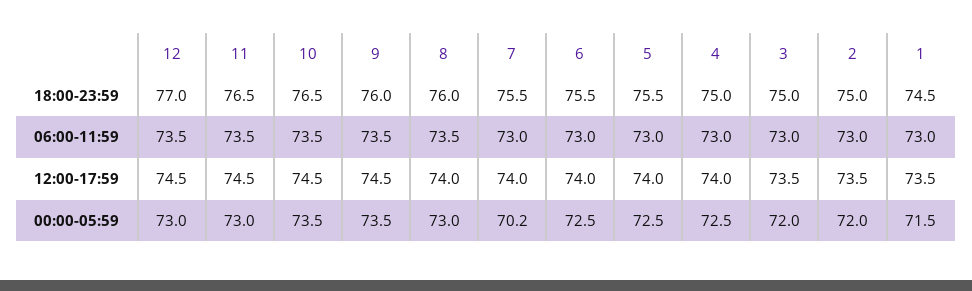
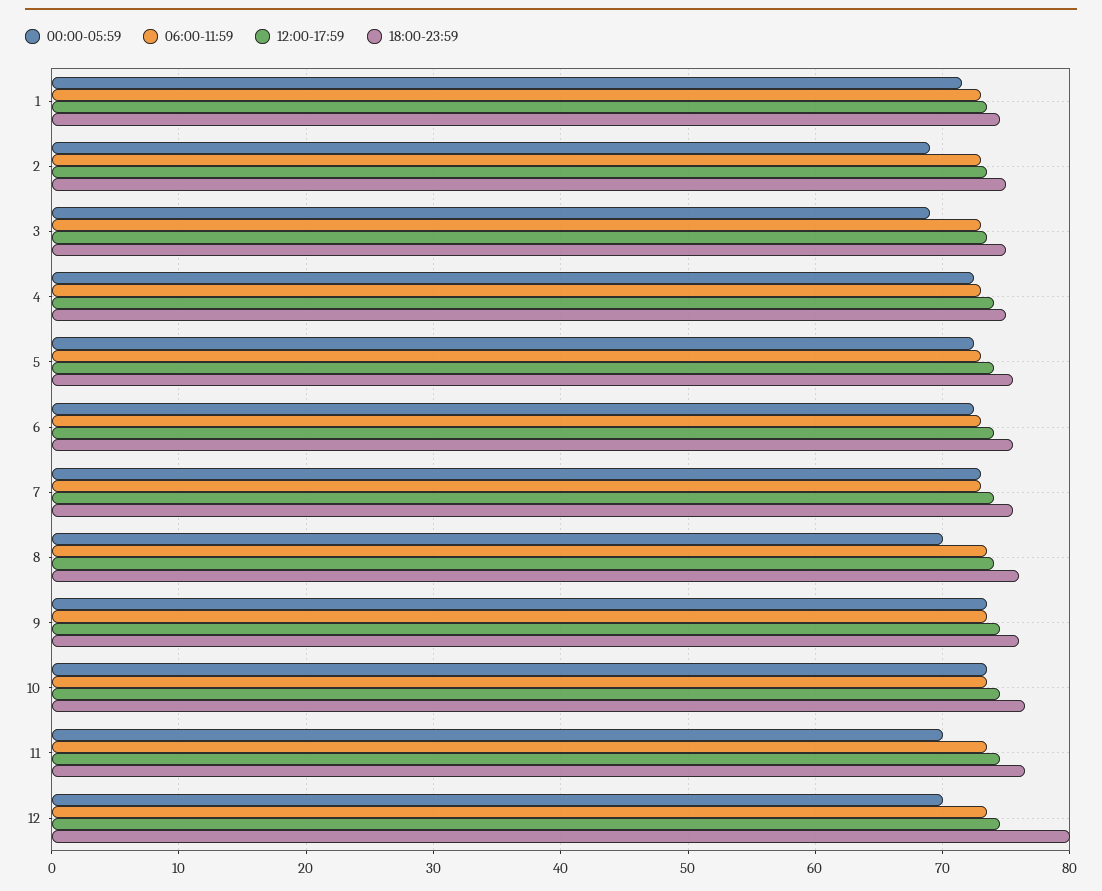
18:00-23:59, 12: 77 -> 80
00:00-05:59, 12: 73 -> 70
00:00-05:59, 11: 73 -> 70
00:00-05:59, 8: 73 -> 70
00:00-05:59, 7: 70.2 -> 73
00:00-05:59, 3: 72 -> 69
00:00-05:59, 2: 72 -> 69

